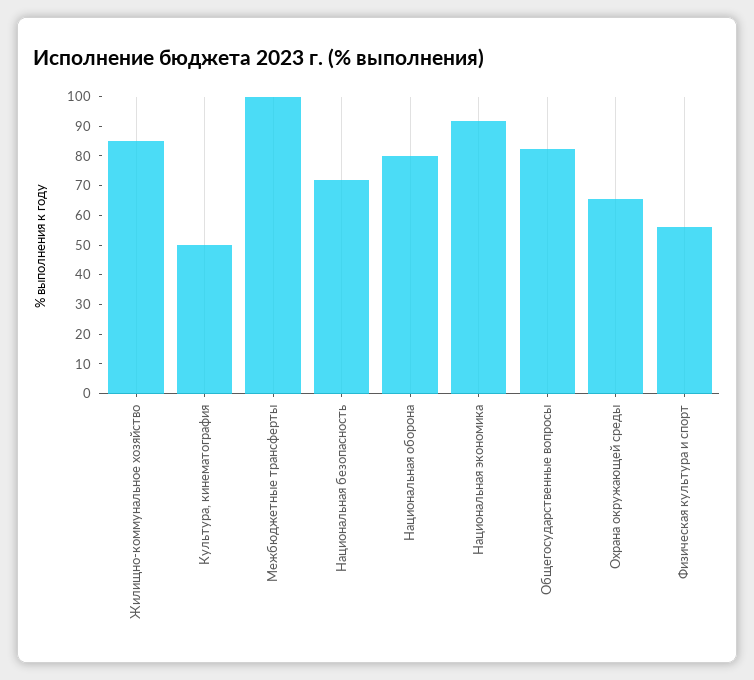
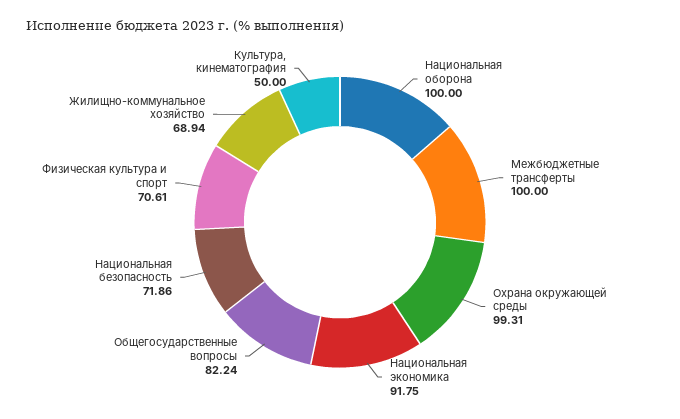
Жилищно-коммунальное хозяйство: 85 -> 68.94
Национальная оборона: 80 -> 100
Охрана окружающей среды: 65 -> 99.31
Физическая культура и спорт: 55 -> 70.61

